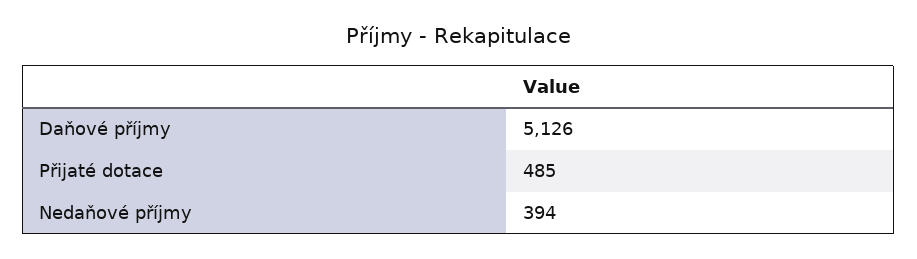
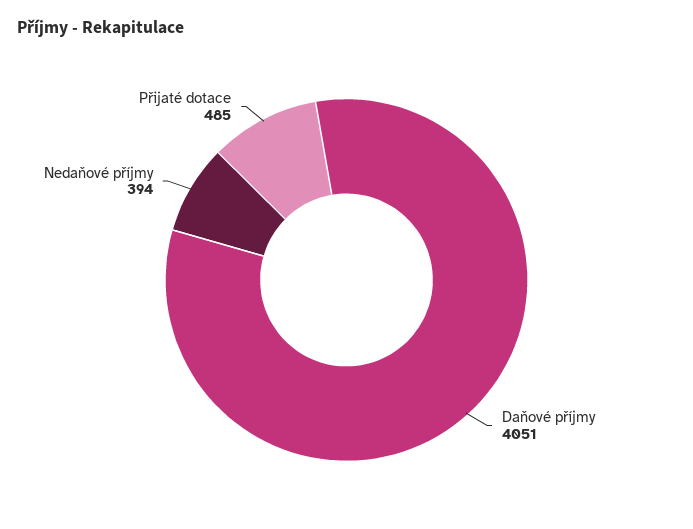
Daňové příjmy: 5126 -> 4051

